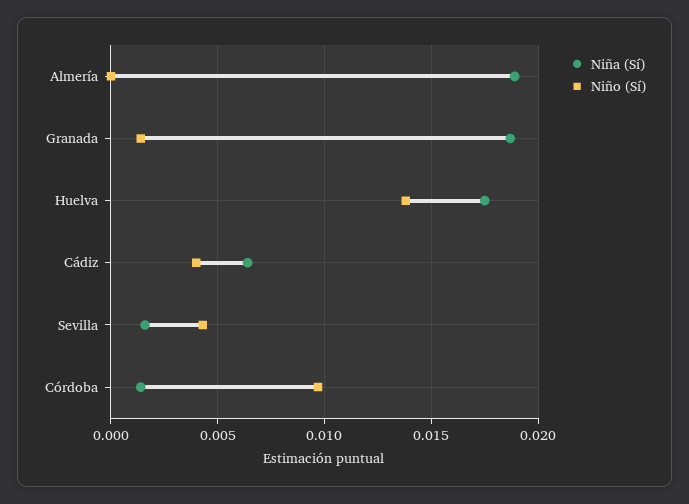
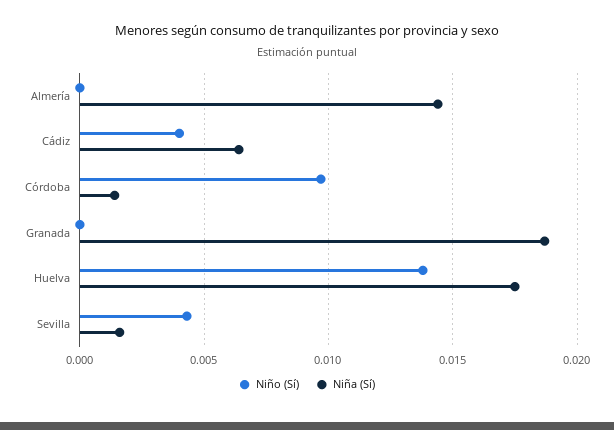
Niña (Sí), Almería: 0.019 -> 0.0145
Niño (Sí), Granada: 0.0015 -> 0

